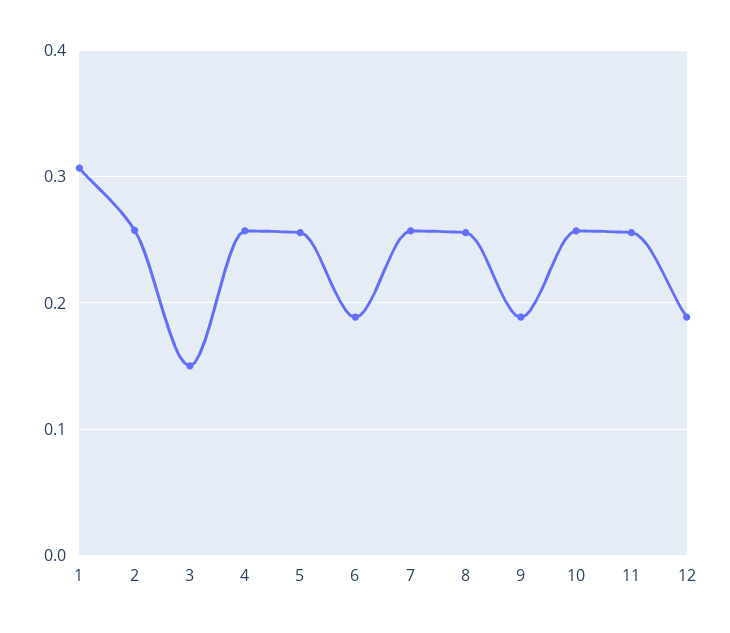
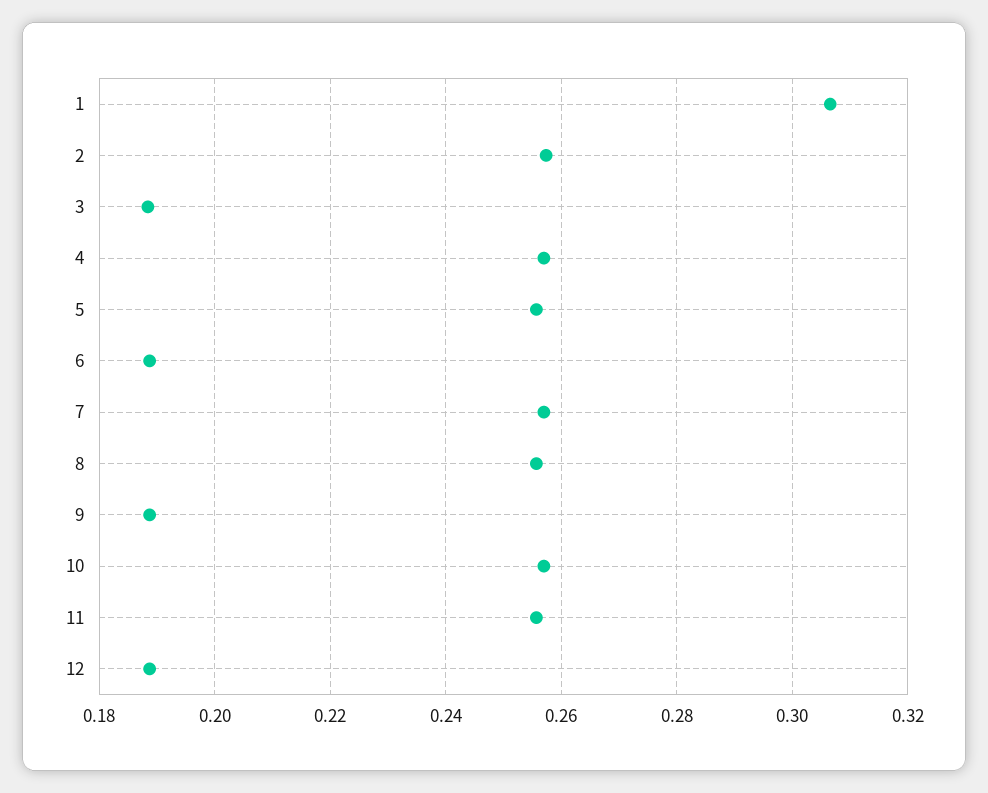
3: 0.15 -> 0.188

